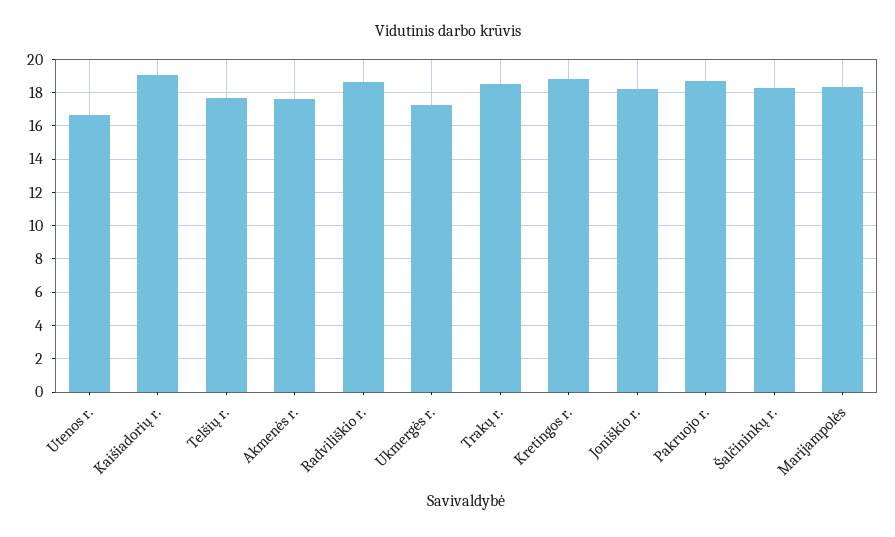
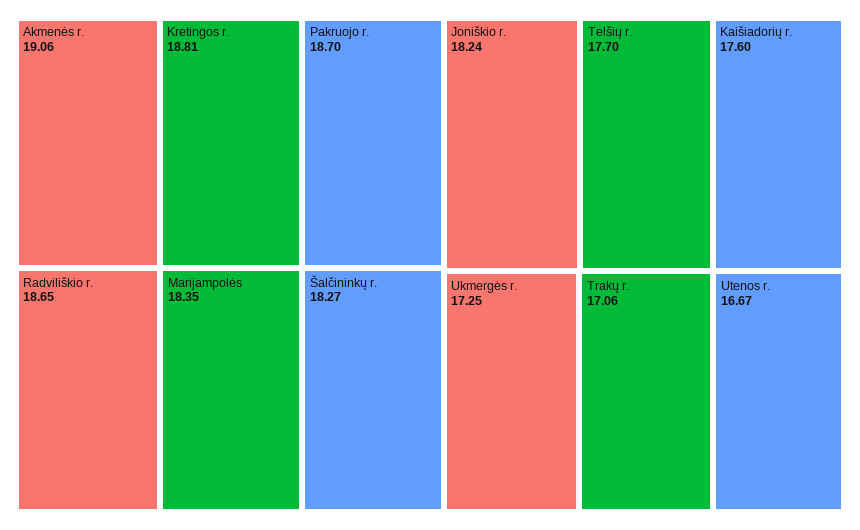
Kaišiadorių r.: 19 -> 17.6
Akmenės r.: 17.5 -> 19.06
Trakų r.: 18.5 -> 17.06

